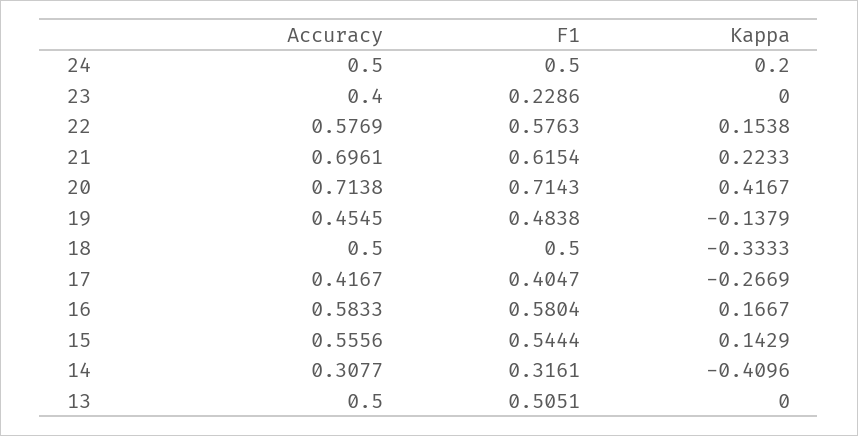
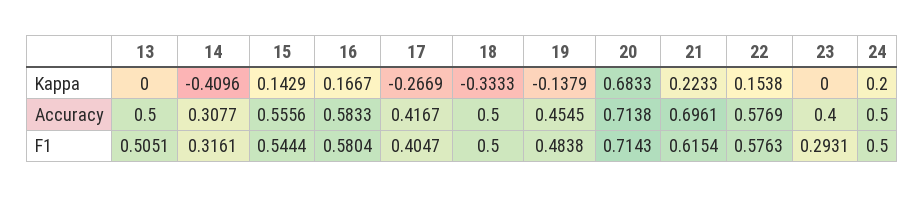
F1, 23: 0.2286 -> 0.2931
Kappa, 20: 0.4167 -> 0.6833

